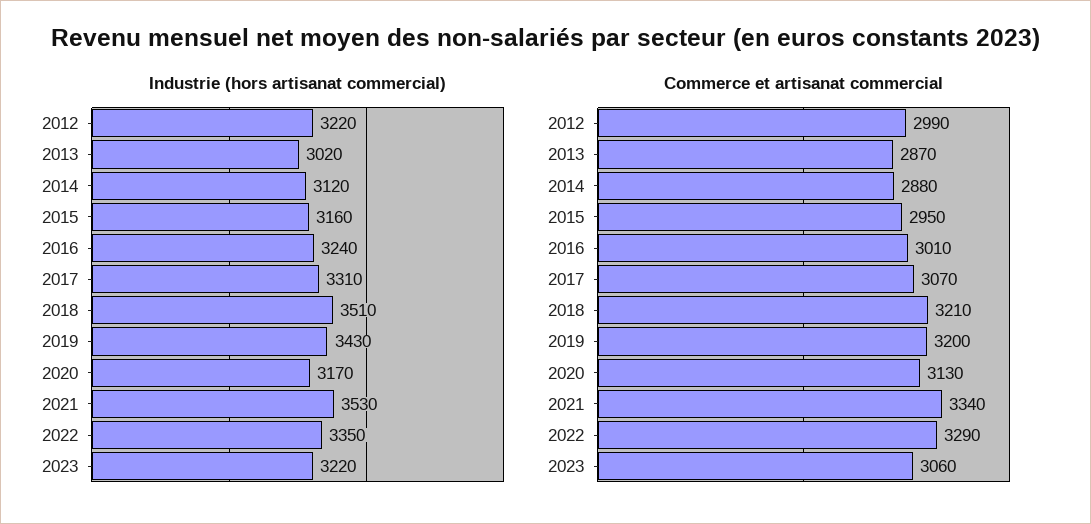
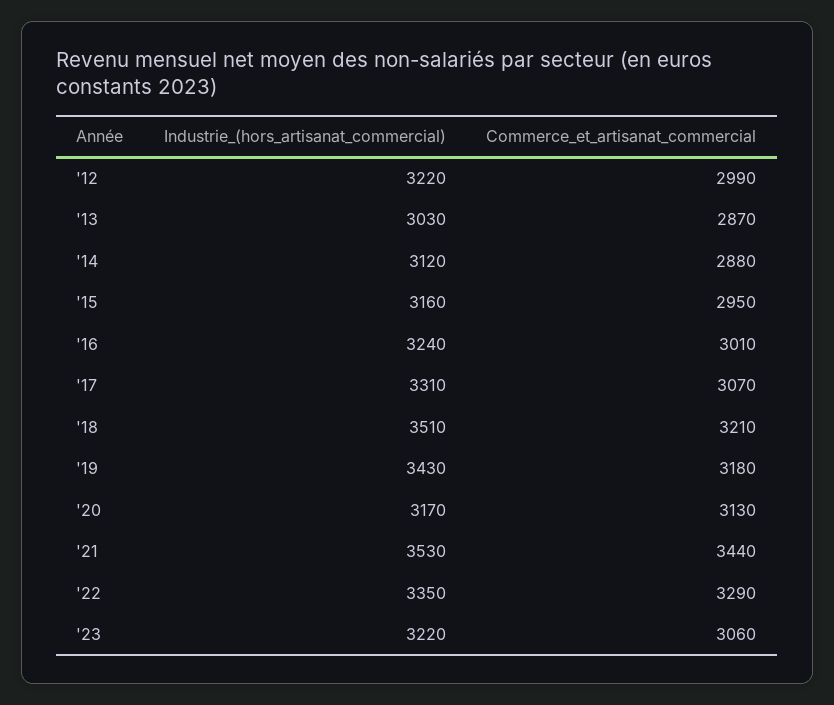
Industrie (hors artisanat commercial), 2013: 3020 -> 3030
Commerce et artisanat commercial, 2019: 3200 -> 3180
Commerce et artisanat commercial, 2021: 3340 -> 3440

